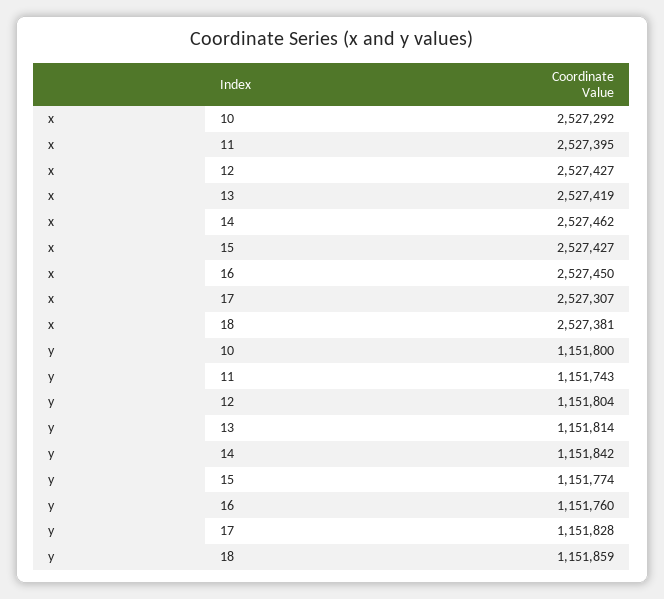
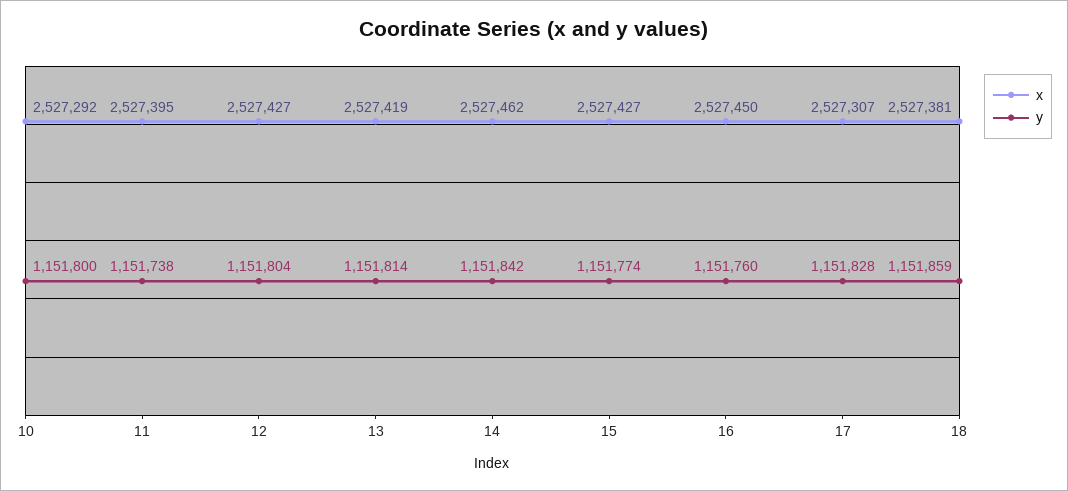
y, 11: 1151743 -> 1151738

